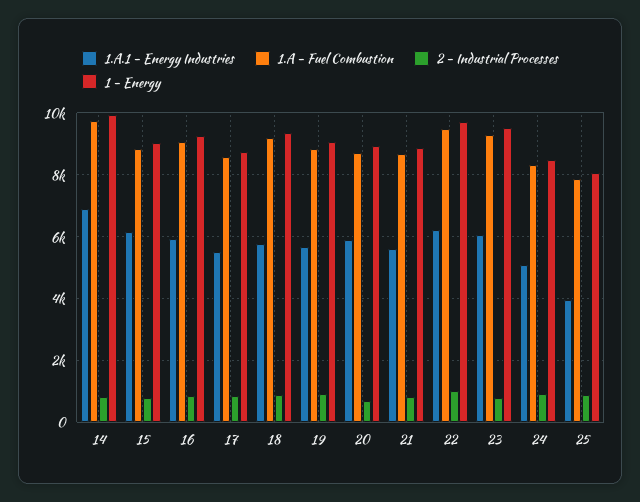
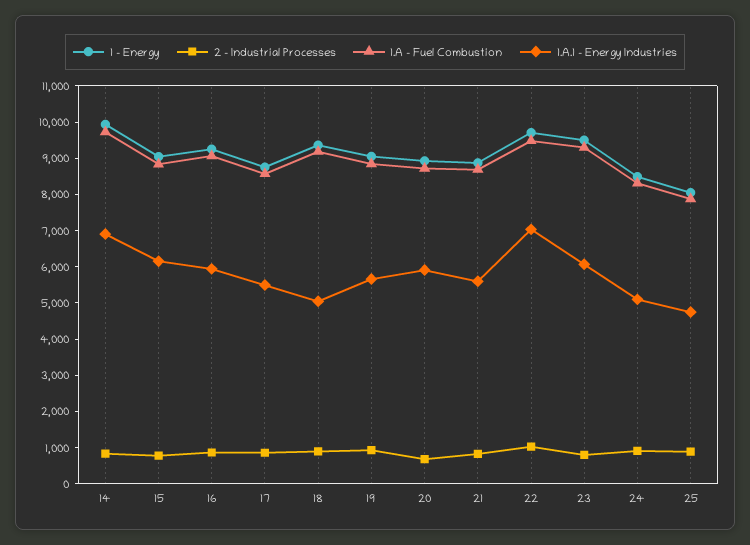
1.A.1 - Energy Industries, 18: 5800 -> 5000
1.A.1 - Energy Industries, 22: 6200 -> 7000
1.A.1 - Energy Industries, 25: 4000 -> 4750

